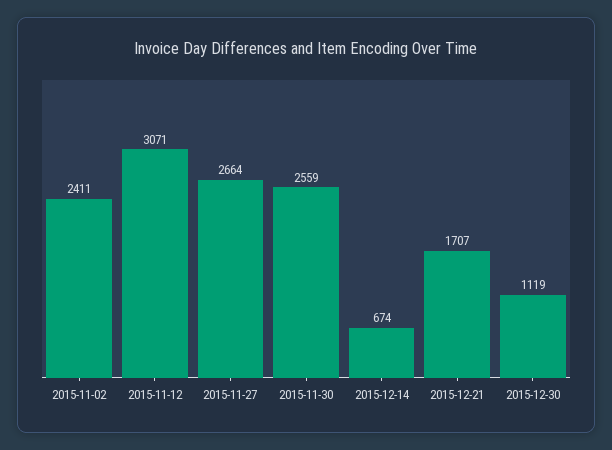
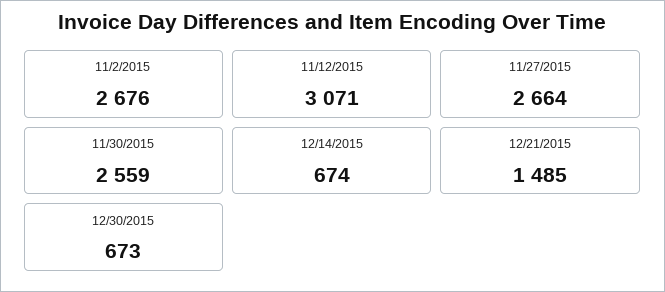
2015-11-02: 2411 -> 2676
2015-12-21: 1707 -> 1485
2015-12-30: 1119 -> 673

